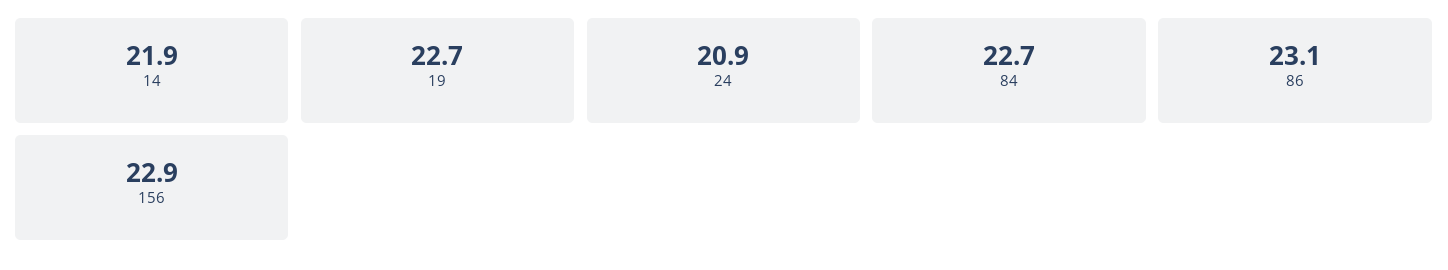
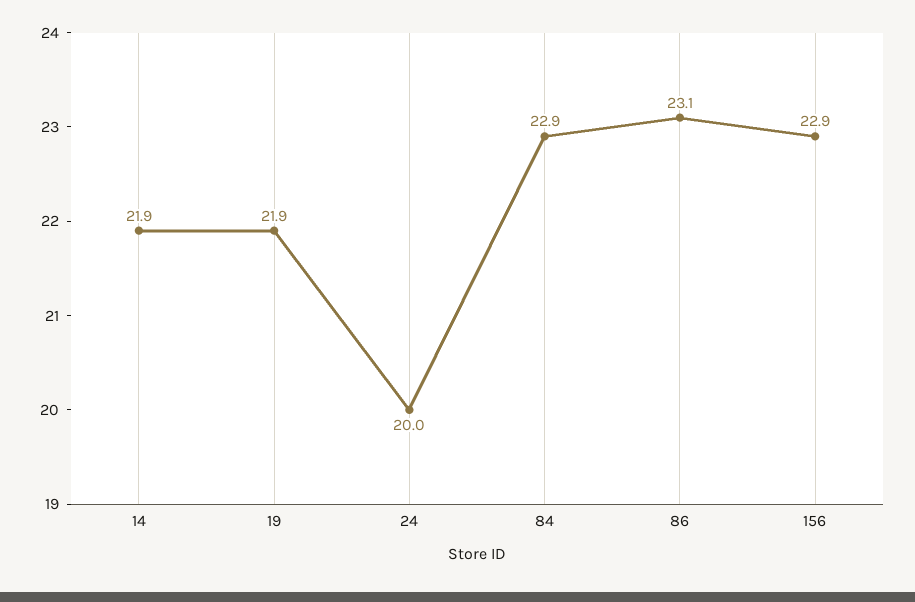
19: 22.7 -> 21.9
24: 20.9 -> 20
84: 22.7 -> 22.9

